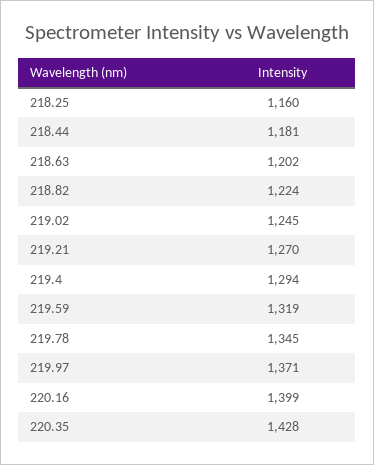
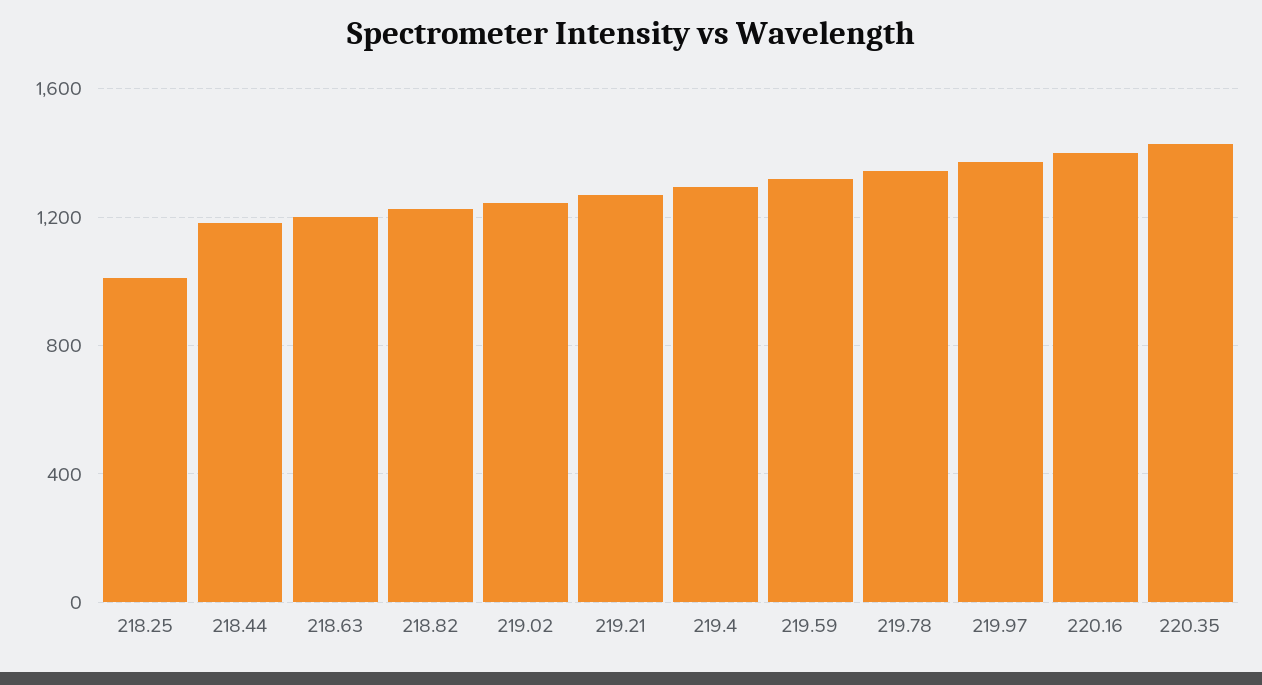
218.25: 1160 -> 1000

